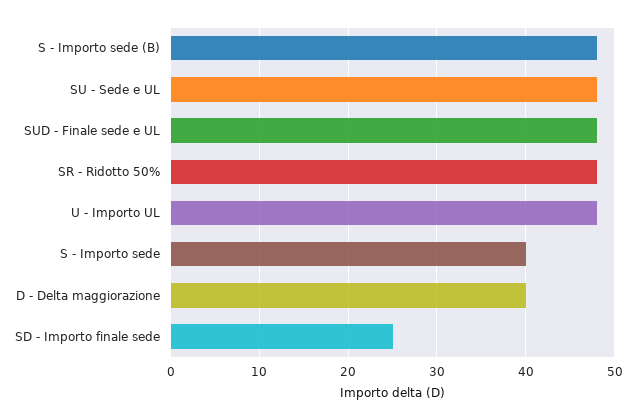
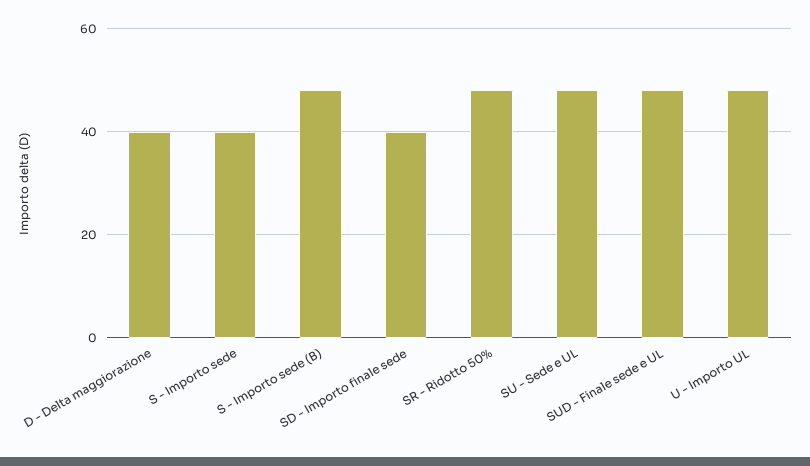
SD - Importo finale sede: 25 -> 40

